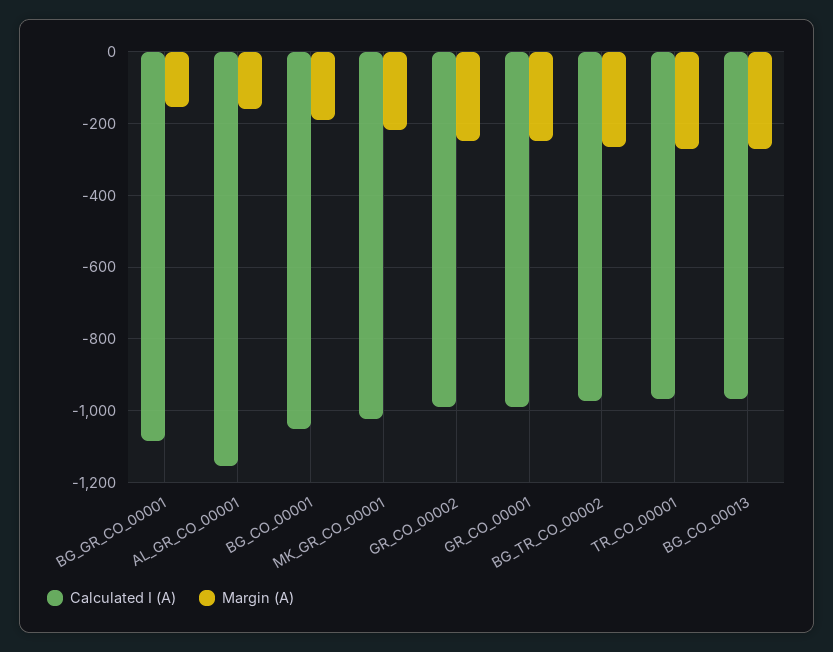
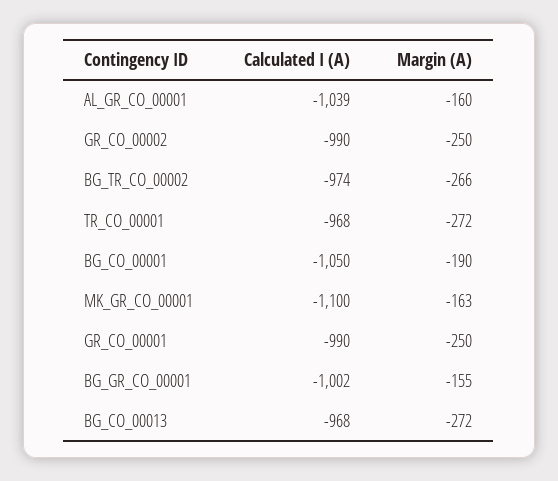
Calculated I (A), BG_GR_CO_00001: -1080 -> -1002
Calculated I (A), AL_GR_CO_00001: -1160 -> -1039
Calculated I (A), MK_GR_CO_00001: -1020 -> -1100
Margin (A), MK_GR_CO_00001: -220 -> -163

